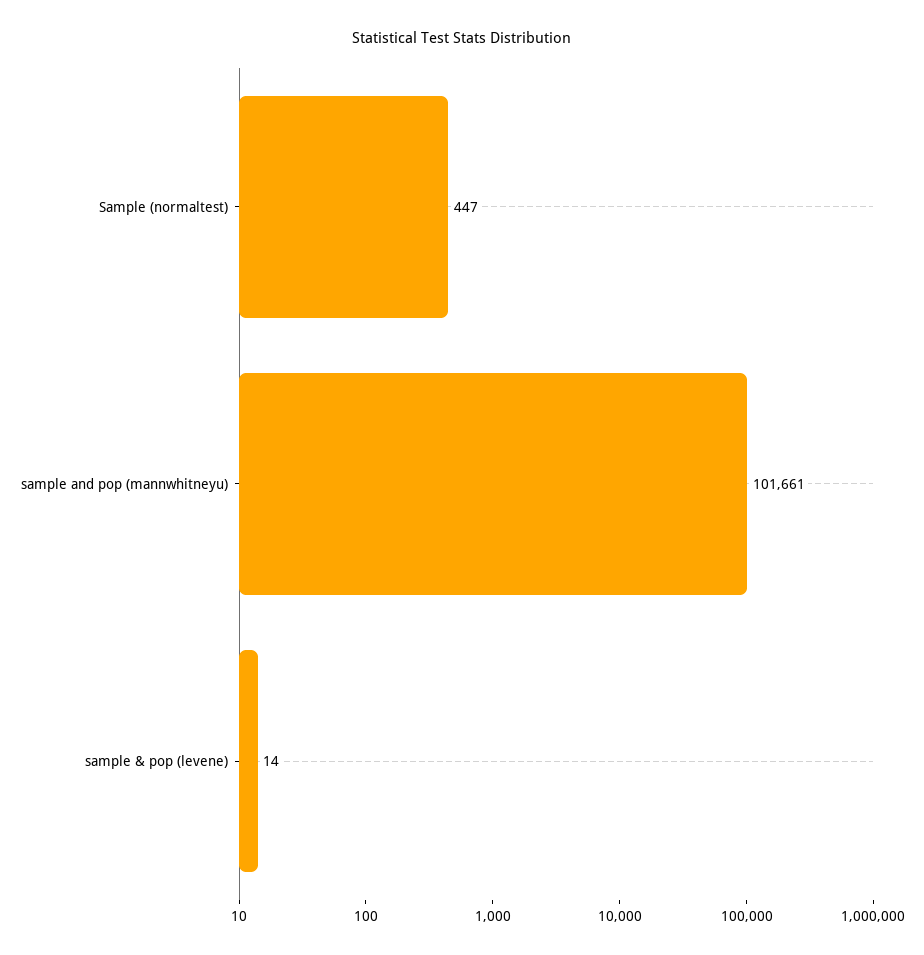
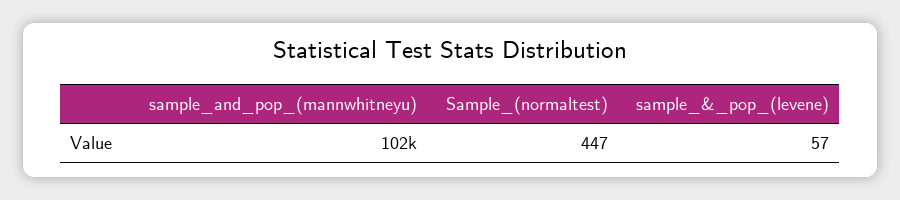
sample & pop (levene): 14 -> 57

